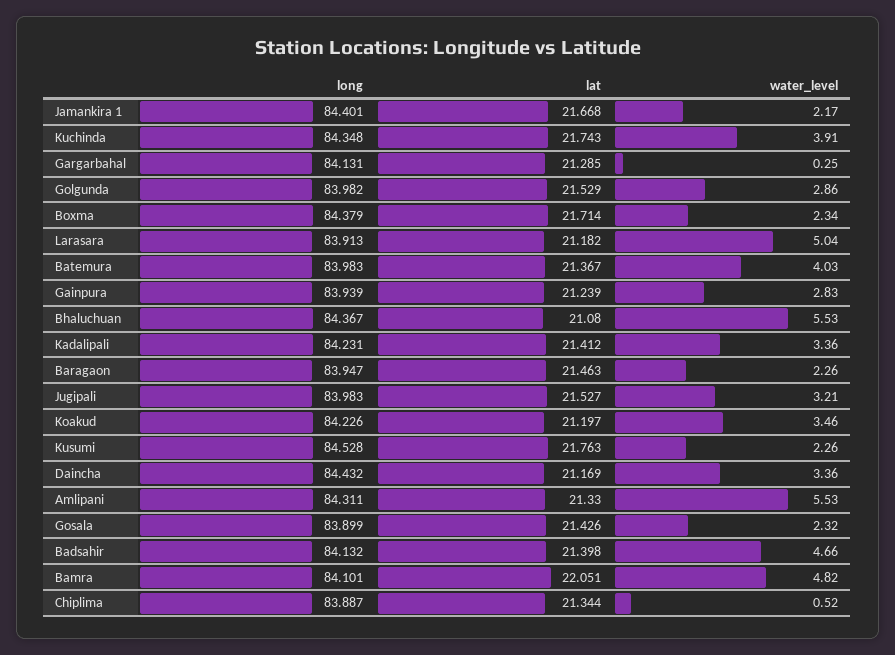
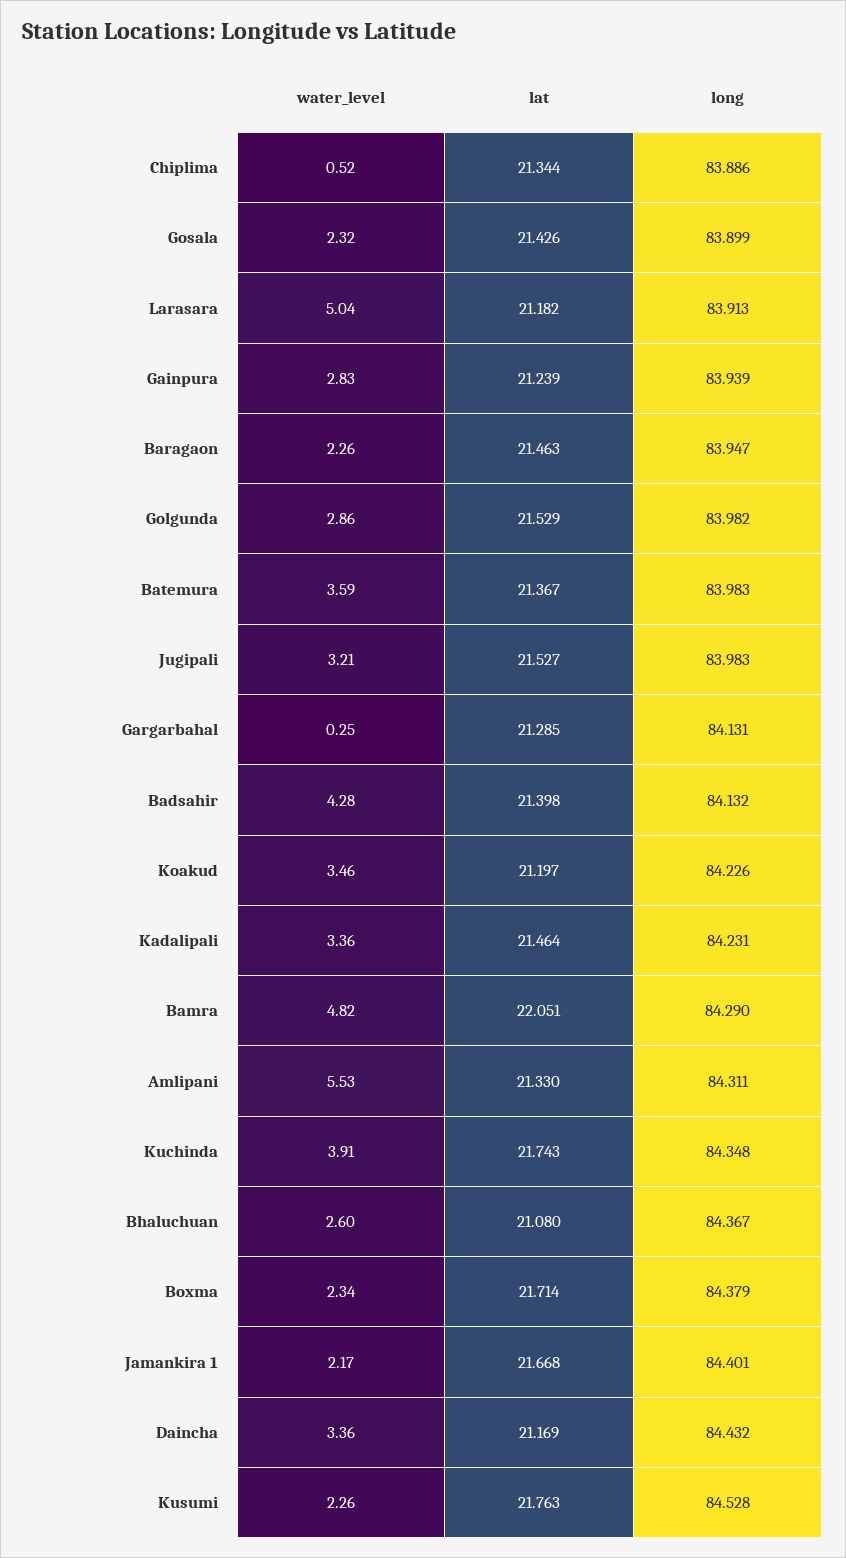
water_level, Batemura: 4.03 -> 3.59
water_level, Bhaluchuan: 5.53 -> 2.6
lat, Kadalipali: 21.412 -> 21.464
water_level, Badsahir: 4.66 -> 4.28
long, Bamra: 84.101 -> 84.29
long, Chiplima: 83.887 -> 83.886

